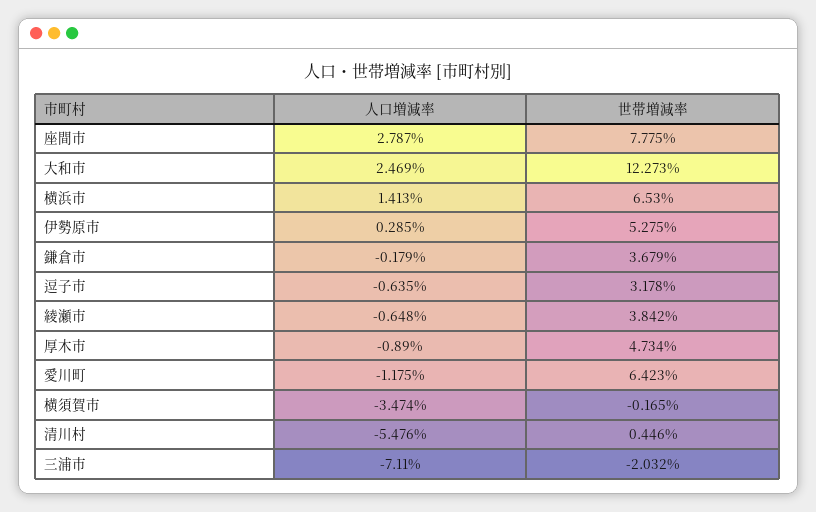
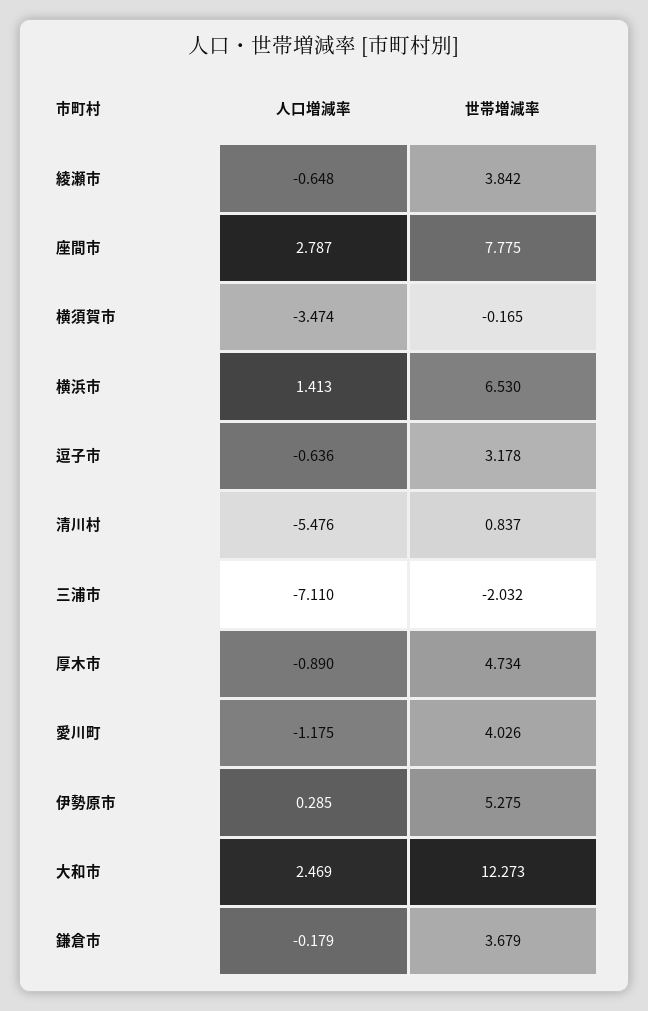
人口増減率, 逗子市: -0.635 -> -0.636
世帯増減率, 愛川町: 6.423 -> 4.026
世帯増減率, 清川村: 0.446 -> 0.837

